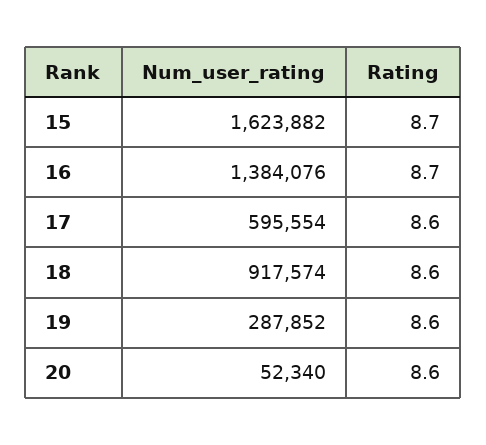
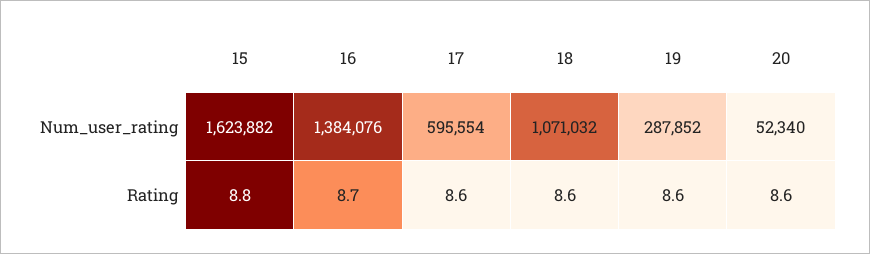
Rating, 15: 8.7 -> 8.8
Num_user_rating, 18: 917574 -> 1071032

